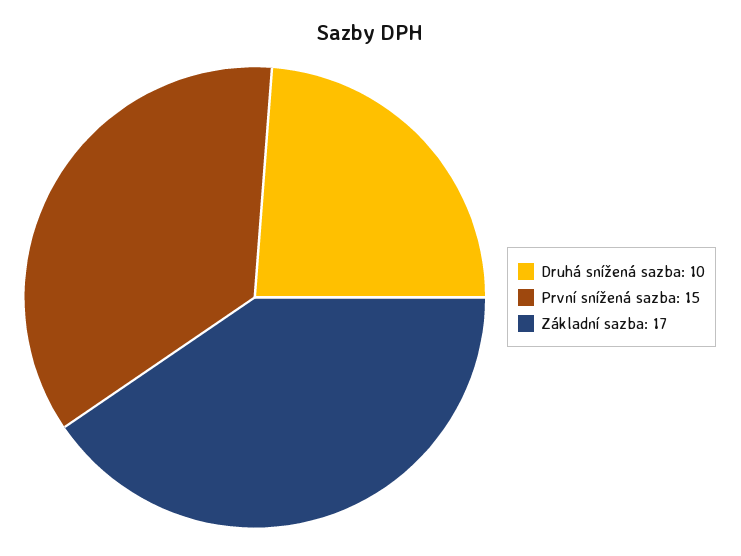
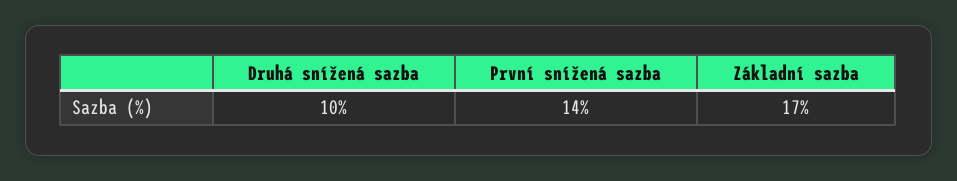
První snížená sazba: 15 -> 14

